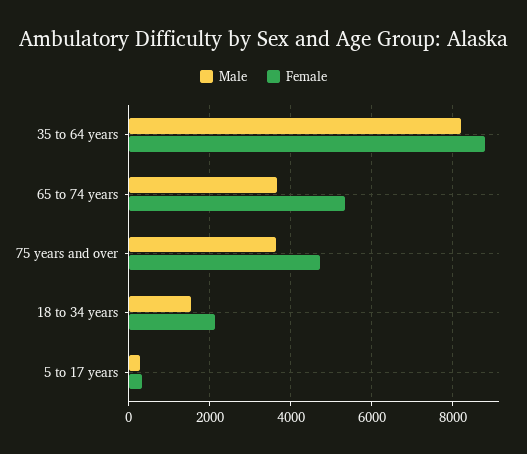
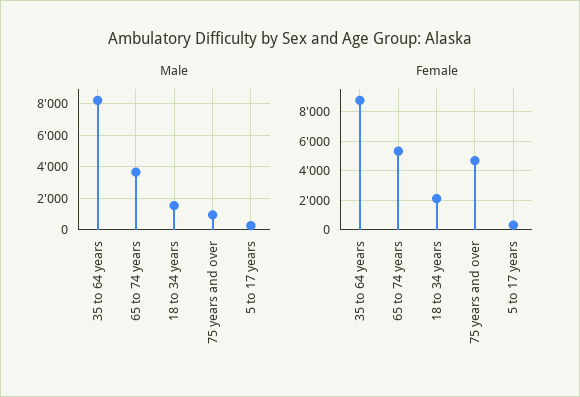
Male, 75 years and over: 3600 -> 1000

